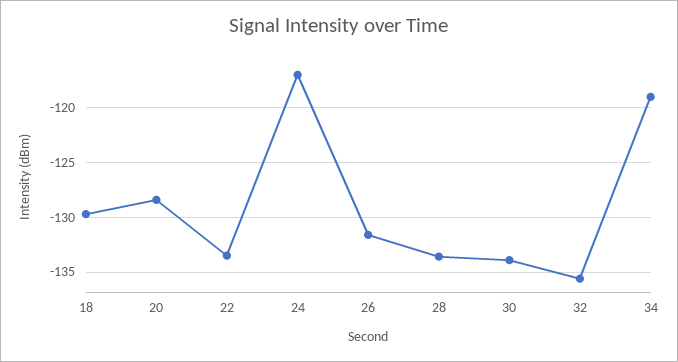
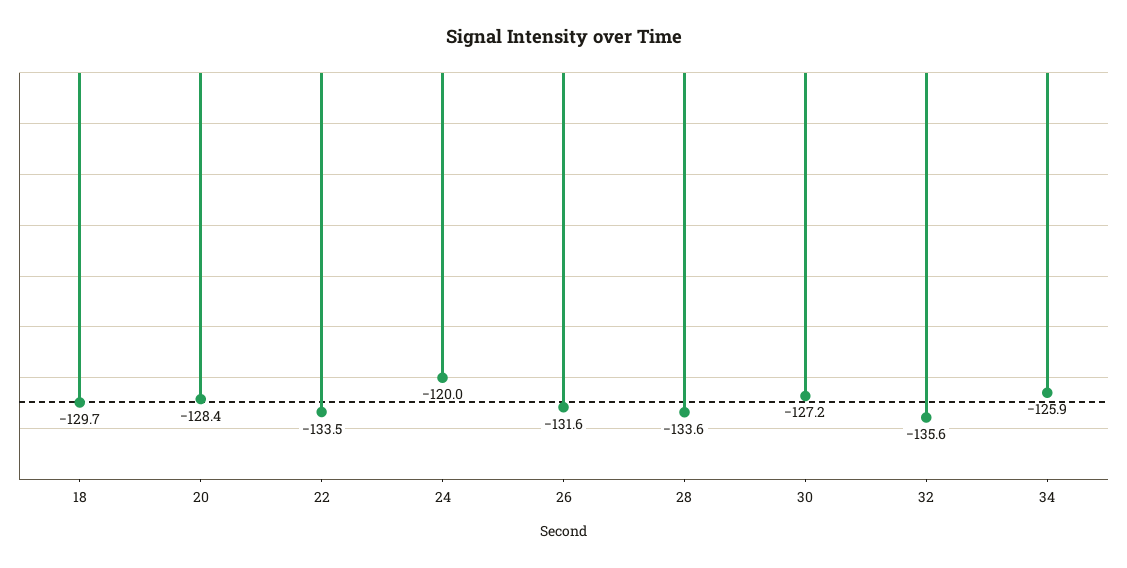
24: -117 -> -120
30: -134 -> -127.2
34: -119 -> -125.9

